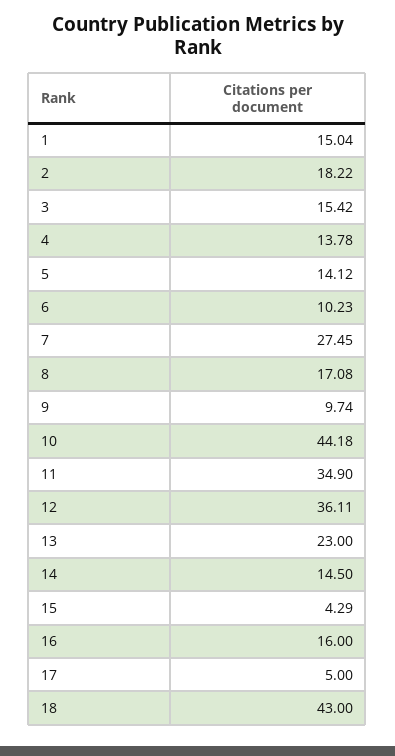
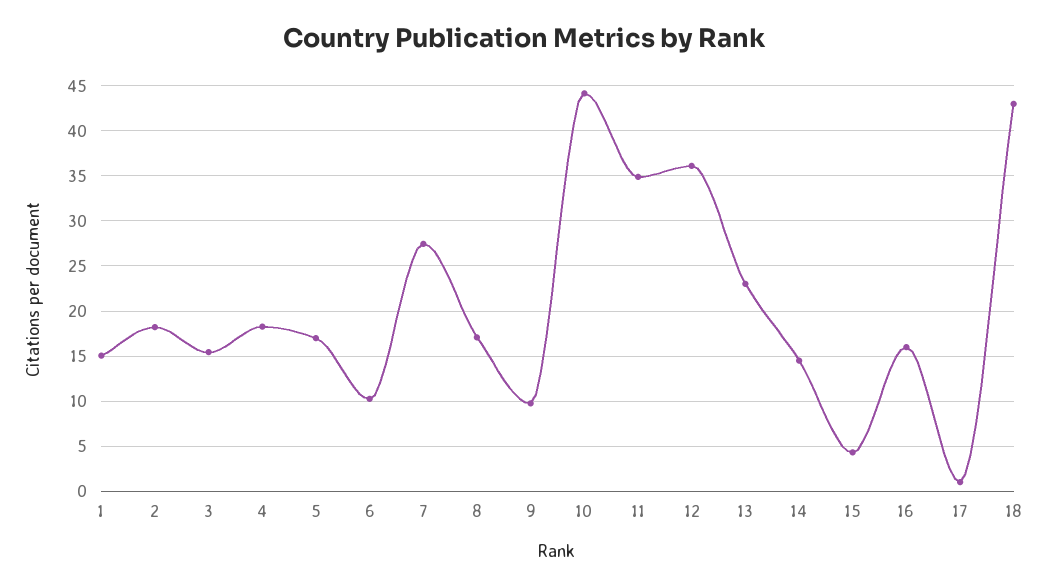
4: 13.78 -> 18
5: 14.12 -> 17
17: 5 -> 1

